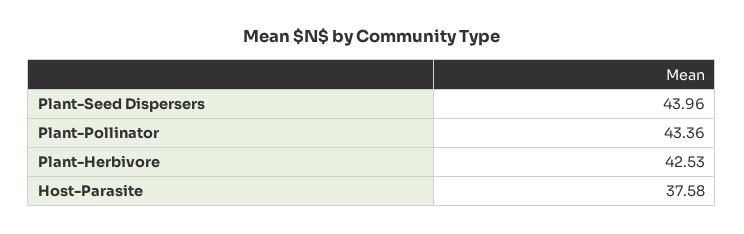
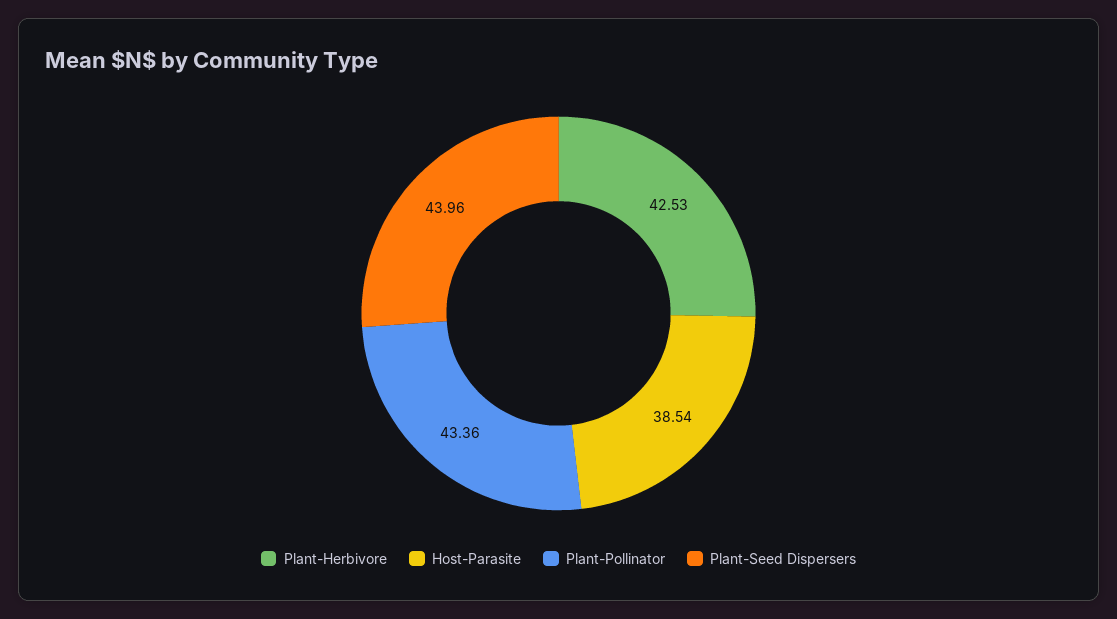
Host-Parasite: 37.58 -> 38.54

